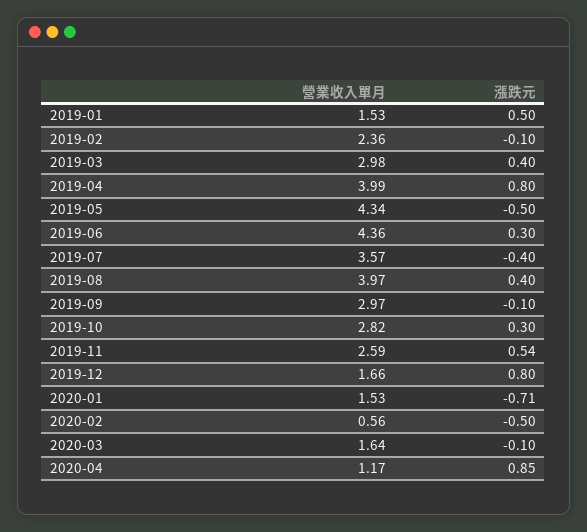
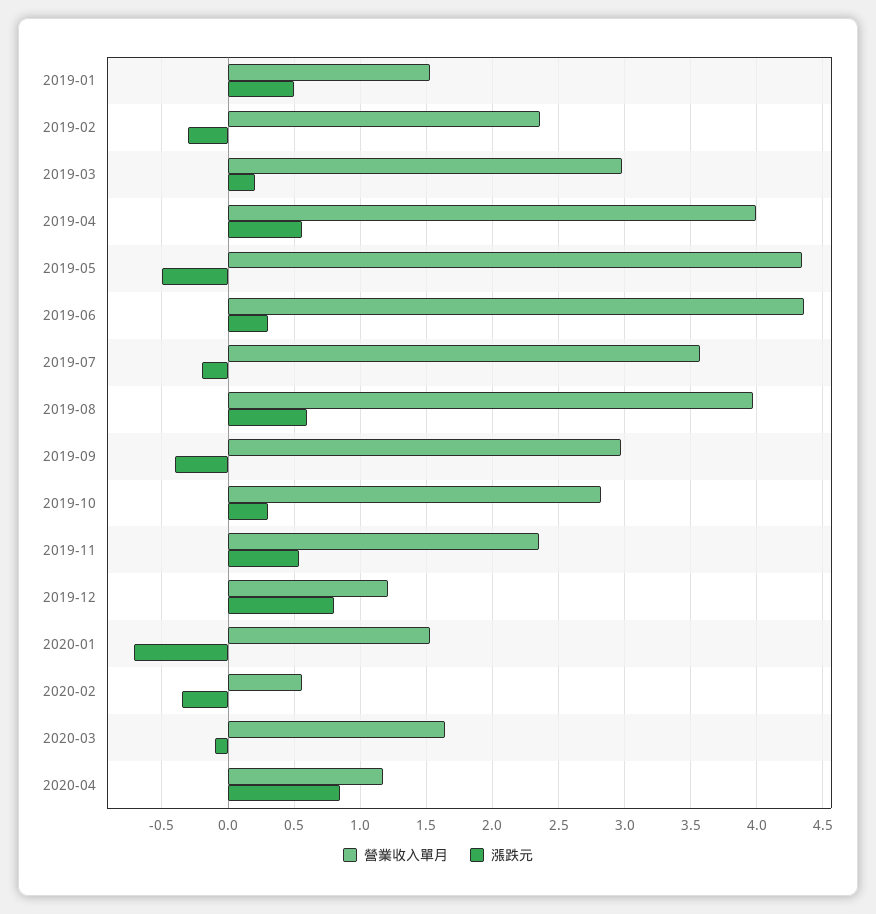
漲跌元, 2019-02: -0.1 -> -0.3
漲跌元, 2019-03: 0.4 -> 0.2
漲跌元, 2019-04: 0.8 -> 0.55
漲跌元, 2019-07: -0.4 -> -0.2
漲跌元, 2019-08: 0.4 -> 0.6
漲跌元, 2019-09: -0.1 -> -0.4
營業收入單月, 2019-11: 2.59 -> 2.35
營業收入單月, 2019-12: 1.66 -> 1.2
漲跌元, 2020-02: -0.5 -> -0.35

